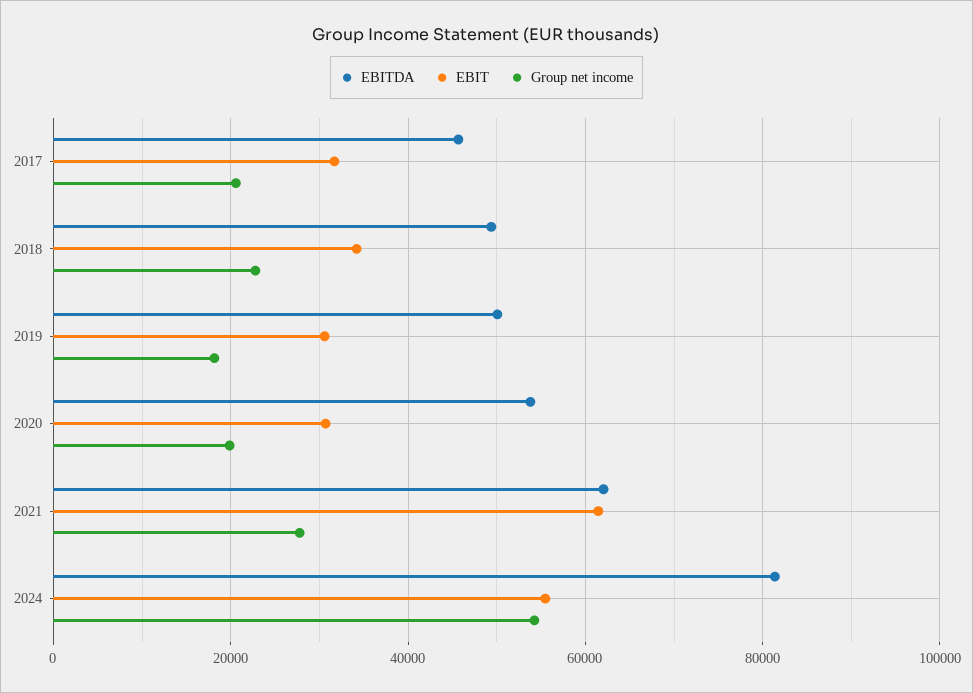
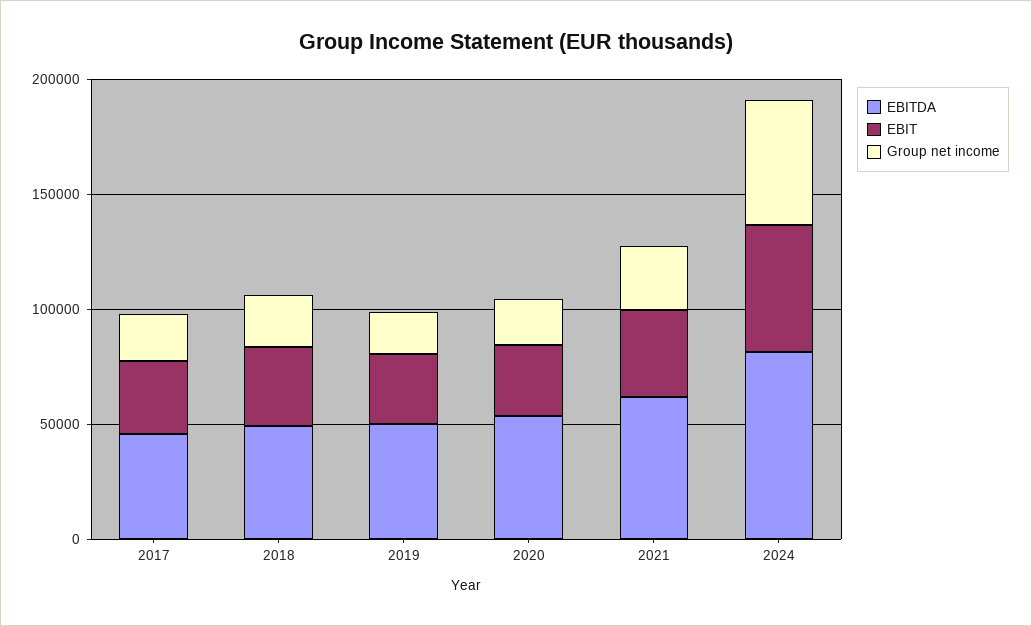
EBIT, 2021: 62000 -> 40000

